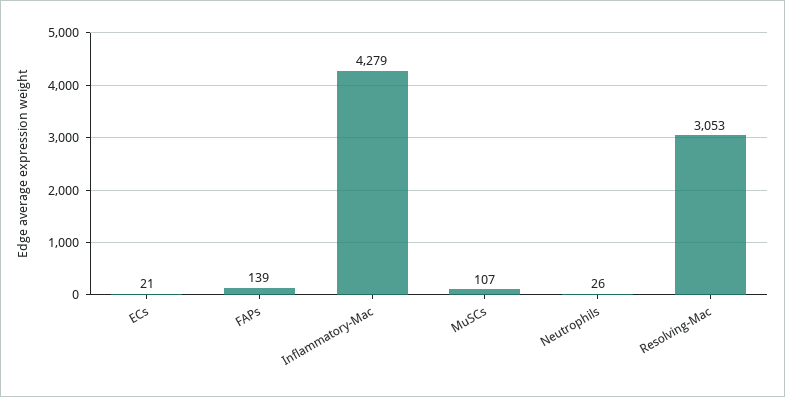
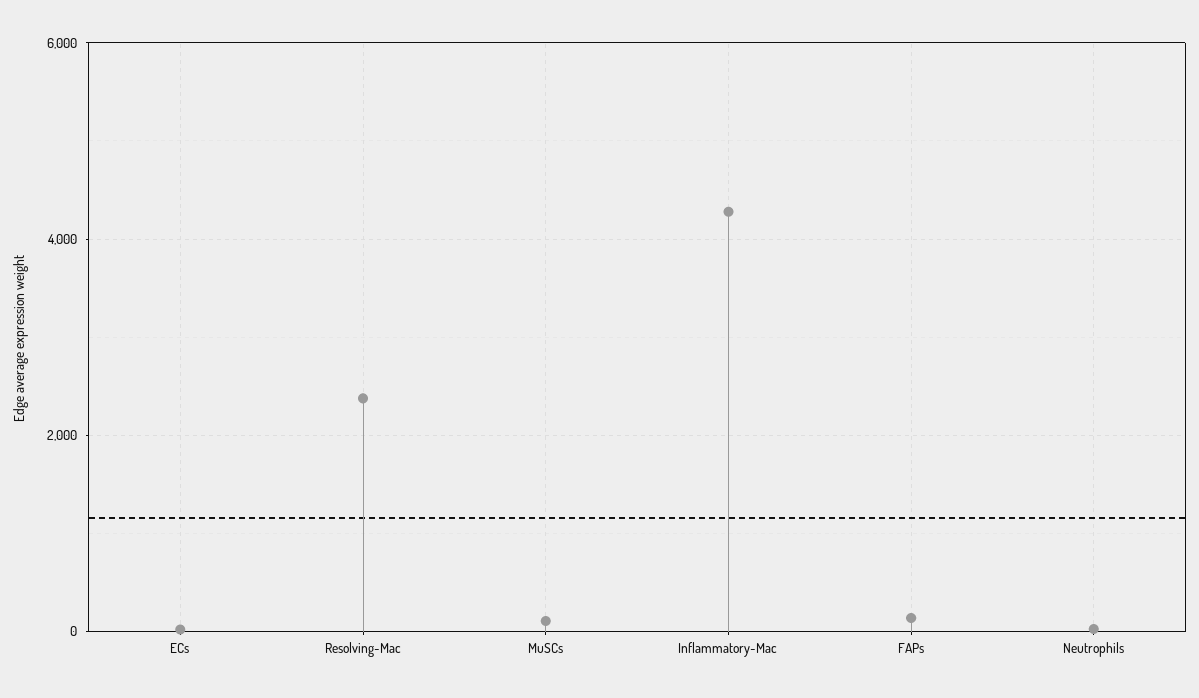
Resolving-Mac: 3053 -> 2400

